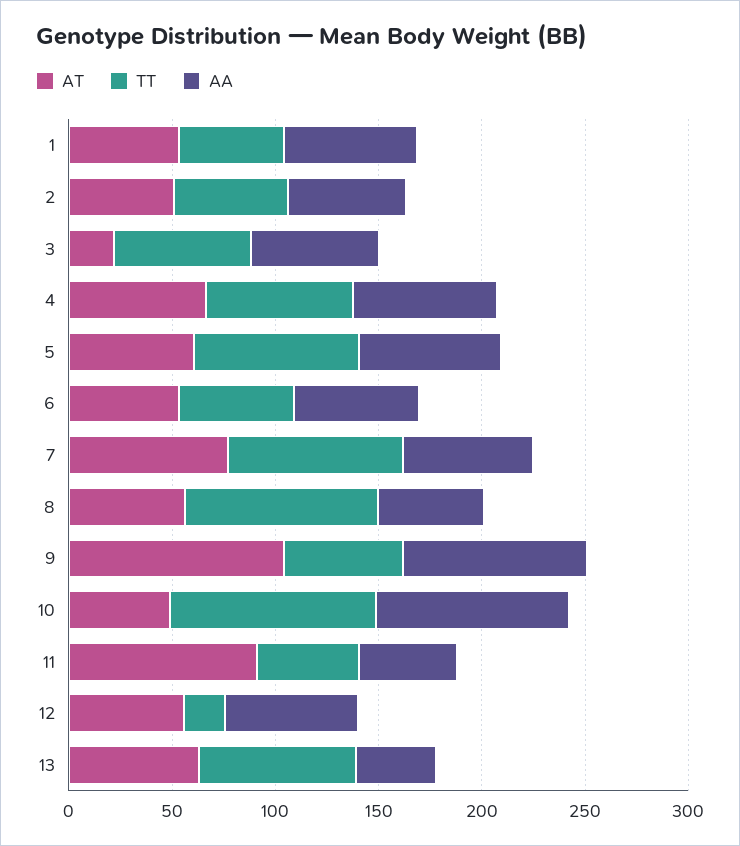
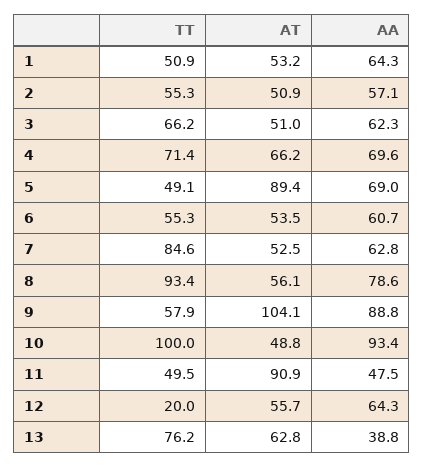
AT, 3: 20 -> 51
AT, 5: 60 -> 89.4
TT, 5: 80 -> 49.1
AT, 7: 80 -> 52.5
AA, 8: 50 -> 78.6

